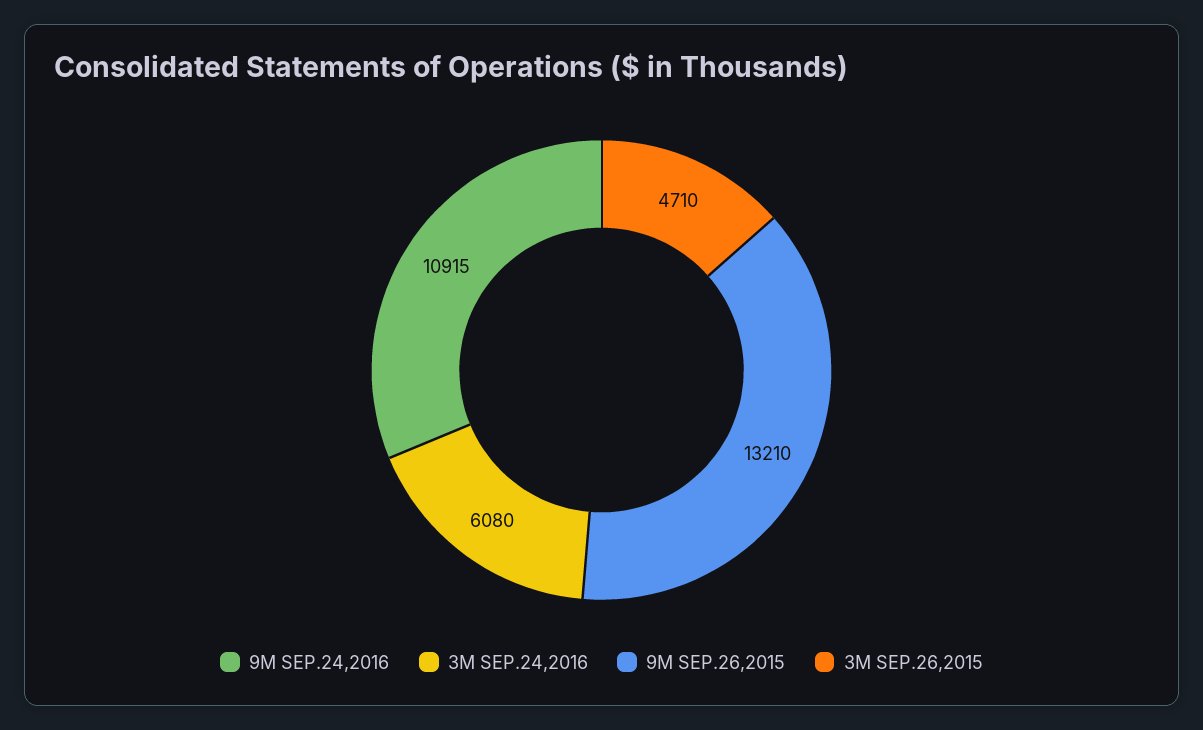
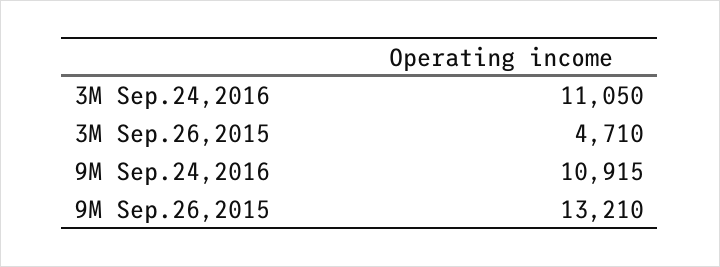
3M SEP.24,2016: 6080 -> 11050

